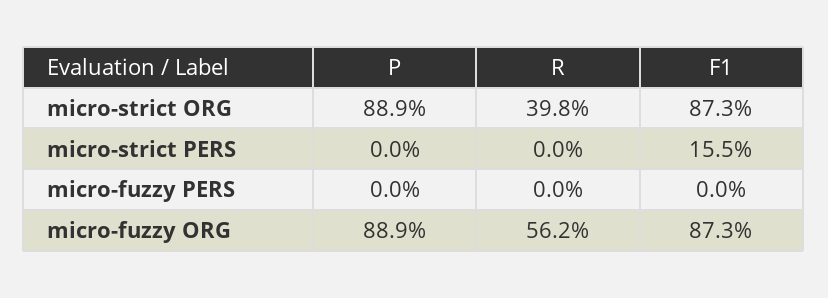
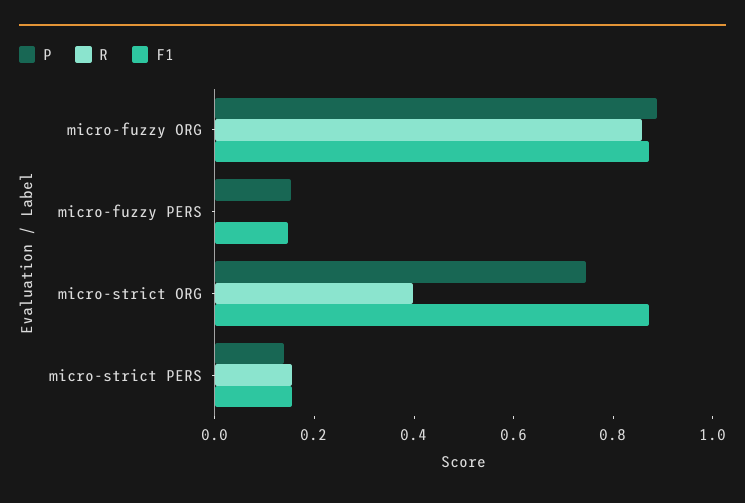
P, micro-strict ORG: 0.889 -> 0.75
P, micro-strict PERS: 0 -> 0.15
R, micro-strict PERS: 0 -> 0.15
P, micro-fuzzy PERS: 0 -> 0.15
F1, micro-fuzzy PERS: 0 -> 0.15
R, micro-fuzzy ORG: 0.562 -> 0.85

